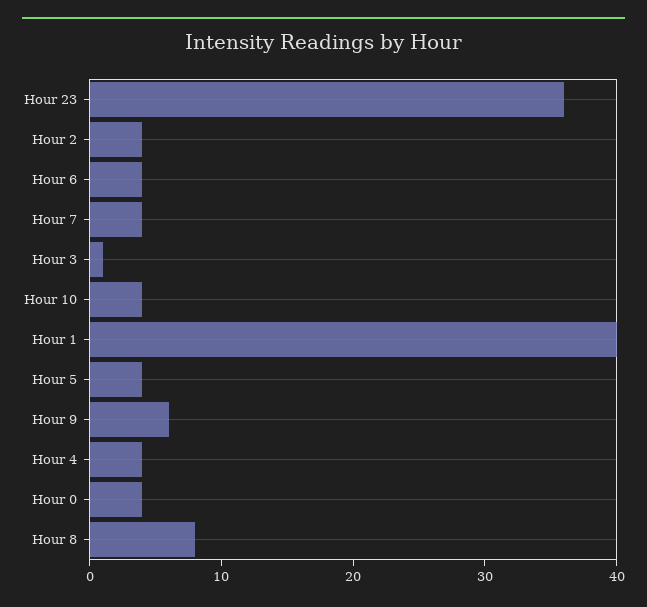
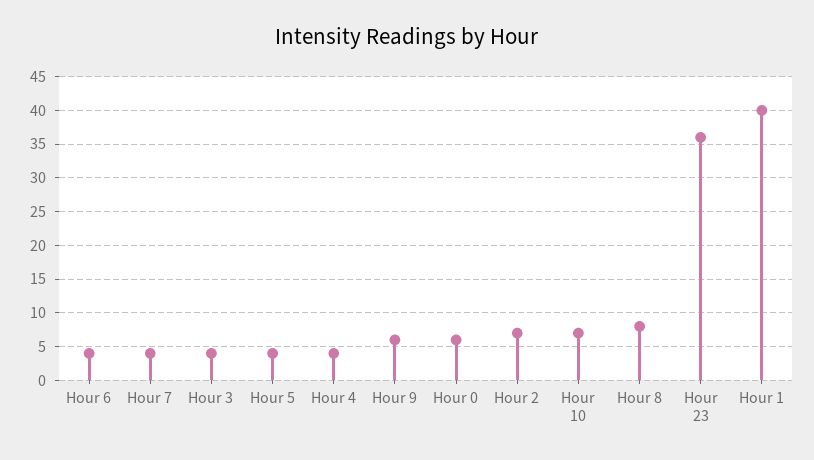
Hour 2: 4 -> 7
Hour 3: 1 -> 4
Hour 10: 4 -> 7
Hour 0: 4 -> 6

